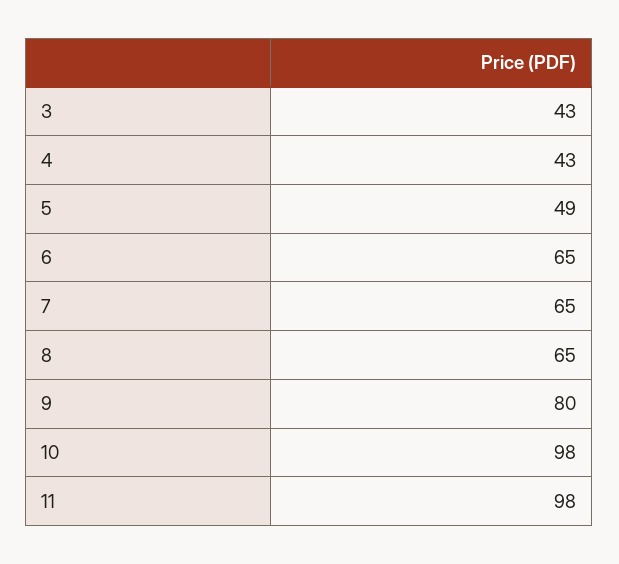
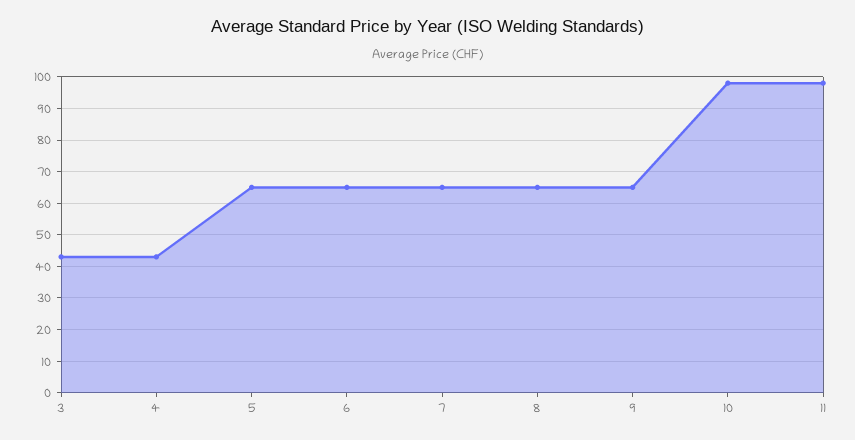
5: 49 -> 65
9: 80 -> 65

